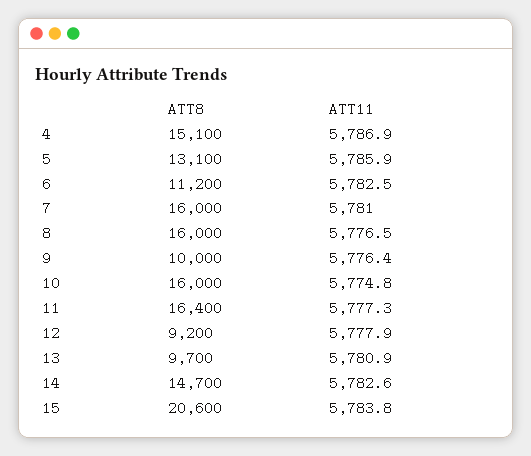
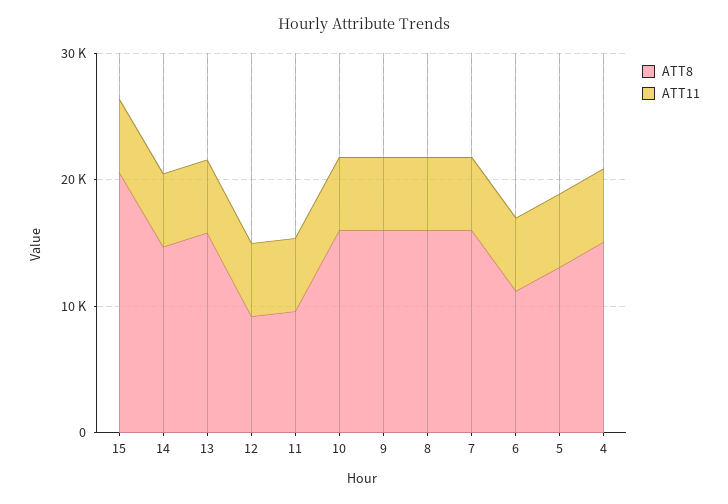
ATT8, 9: 10000 -> 16000
ATT8, 11: 16400 -> 10000
ATT8, 13: 9700 -> 16000

